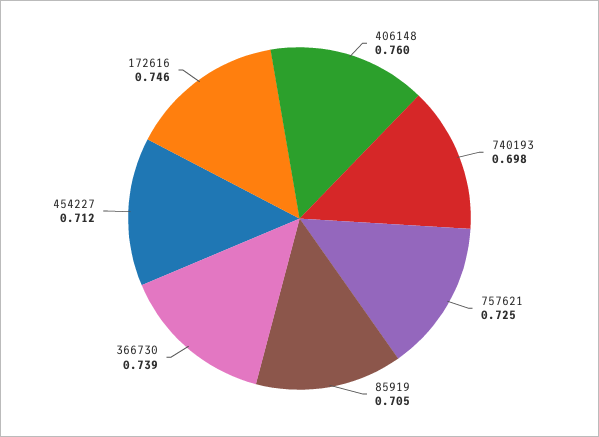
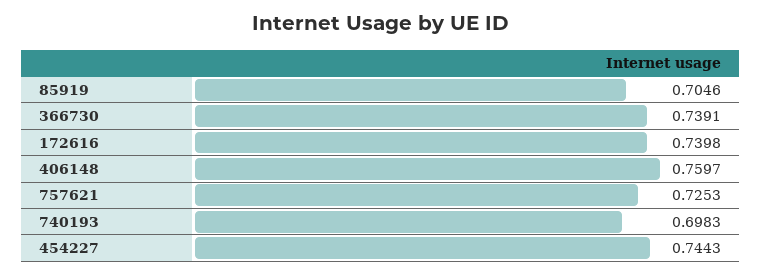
454227: 0.712 -> 0.7443
172616: 0.746 -> 0.7398

